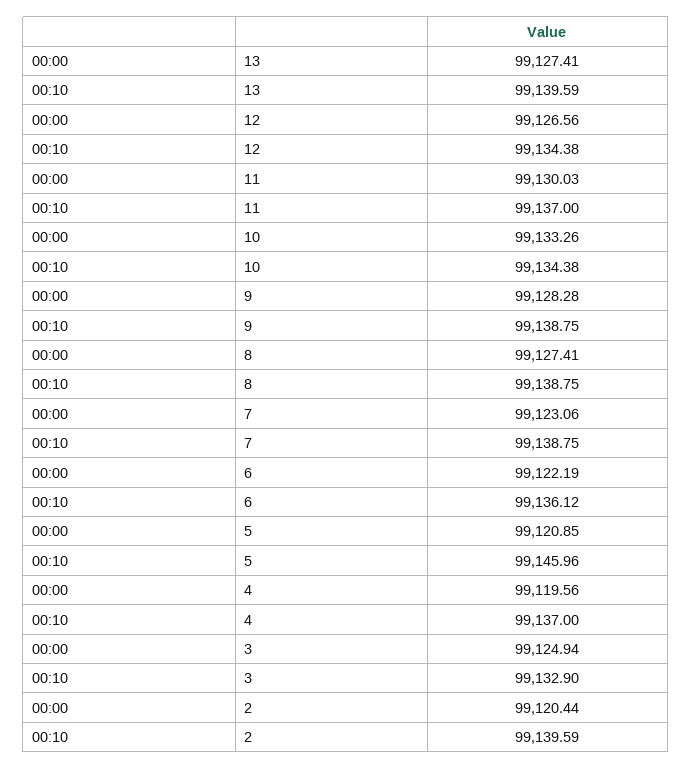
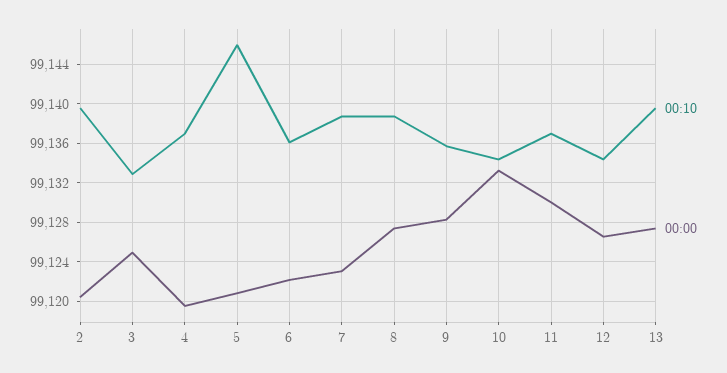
00:10, 9: 99138.75 -> 99136

